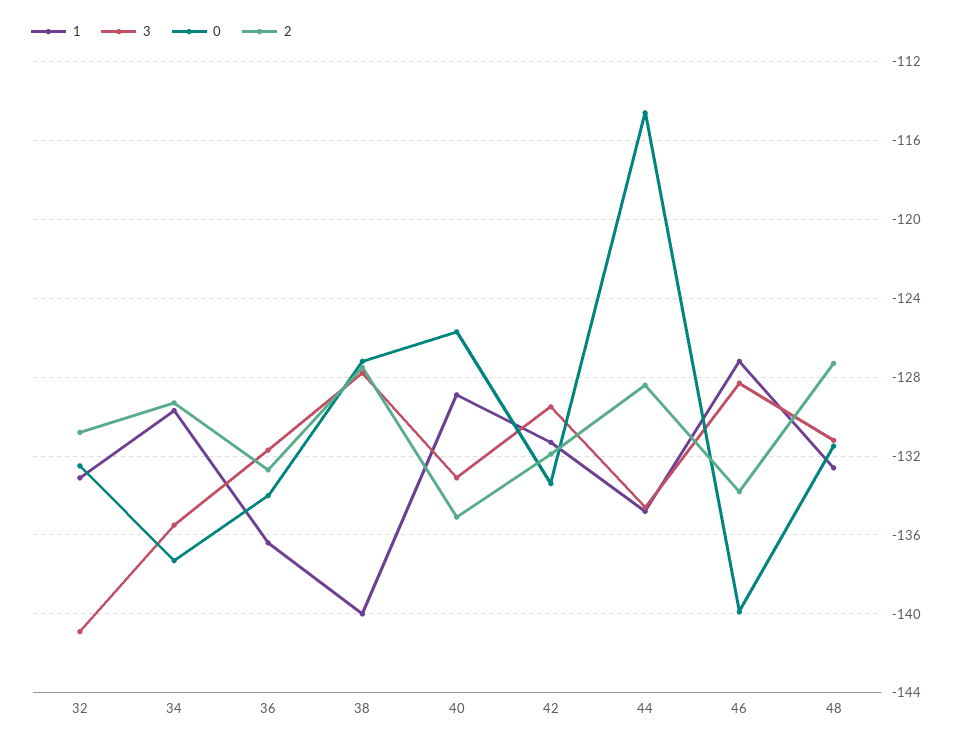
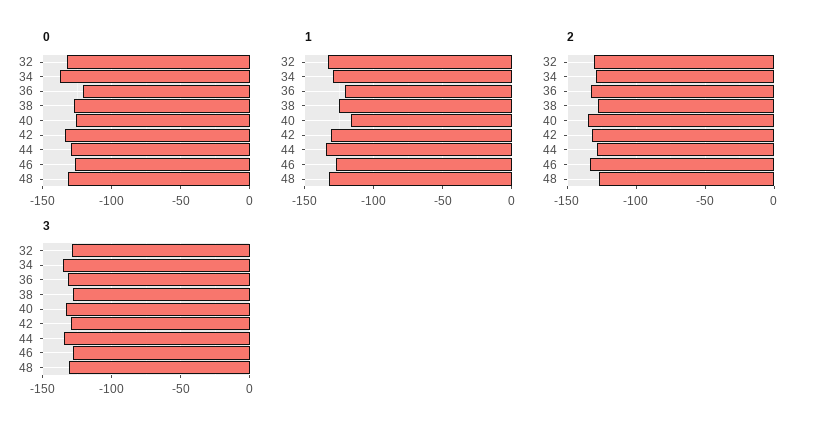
3, 32: -141 -> -130
1, 36: -136.5 -> -120
0, 36: -134 -> -120
1, 38: -140 -> -125
1, 40: -129 -> -115
0, 44: -114.5 -> -130
0, 46: -140 -> -125

